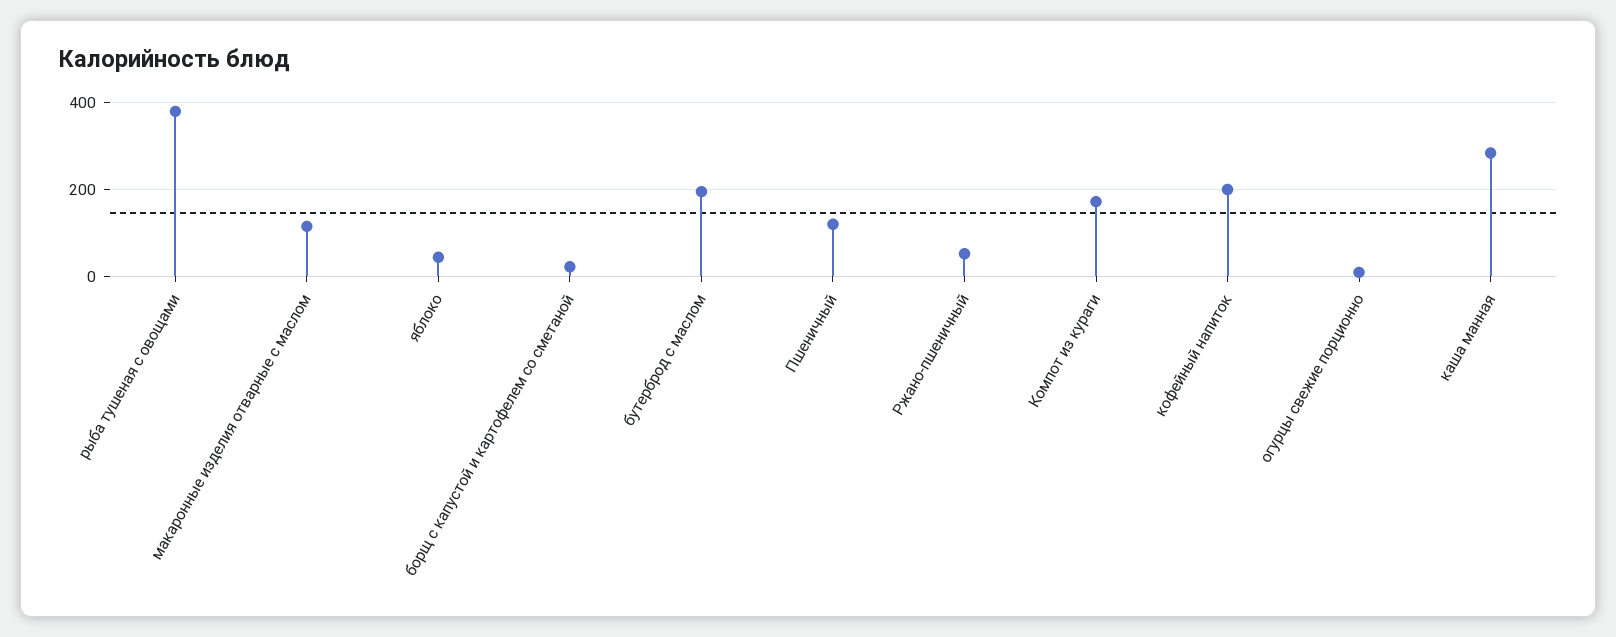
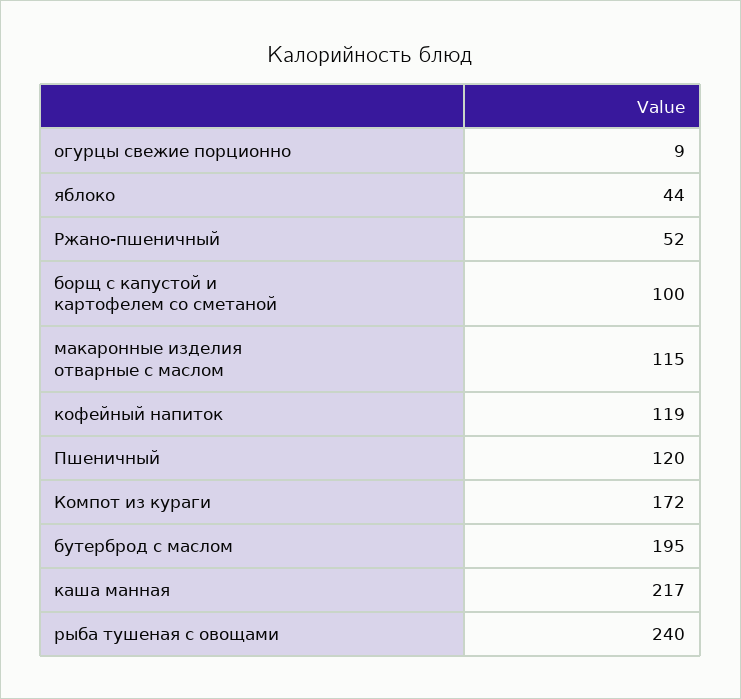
рыба тушеная с овощами: 380 -> 240
борщ с капустой и картофелем со сметаной: 20 -> 100
кофейный напиток: 200 -> 119
каша манная: 280 -> 217

